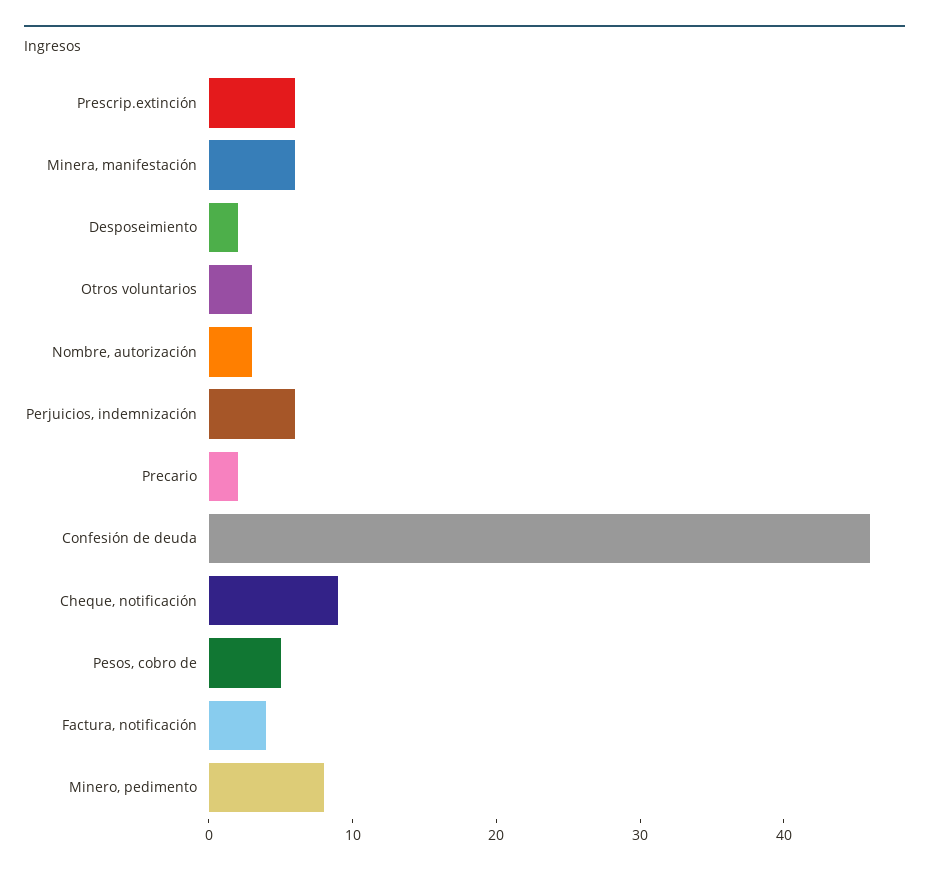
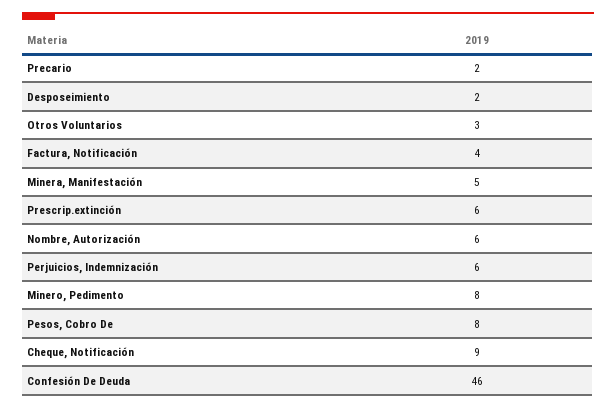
Minera, manifestación: 6 -> 5
Nombre, autorización: 3 -> 6
Pesos, cobro de: 5 -> 8

